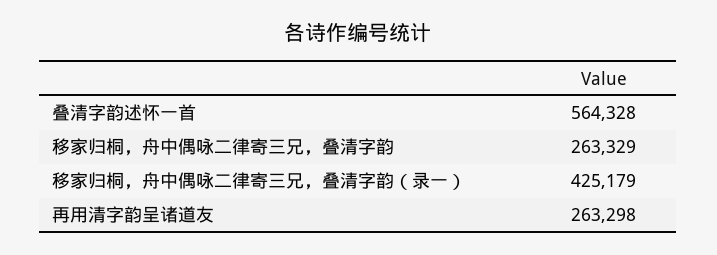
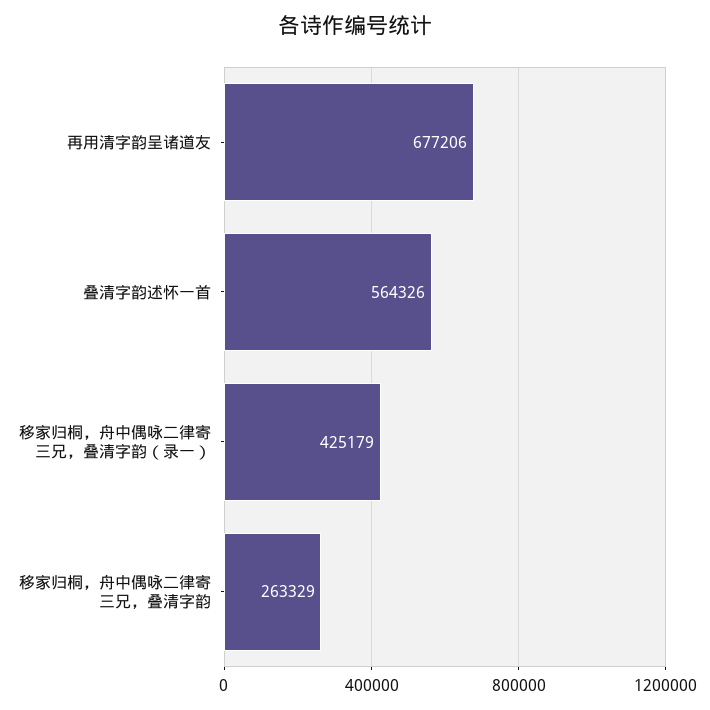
叠清字韵述怀一首: 564328 -> 564326
再用清字韵呈诸道友: 263298 -> 677206

